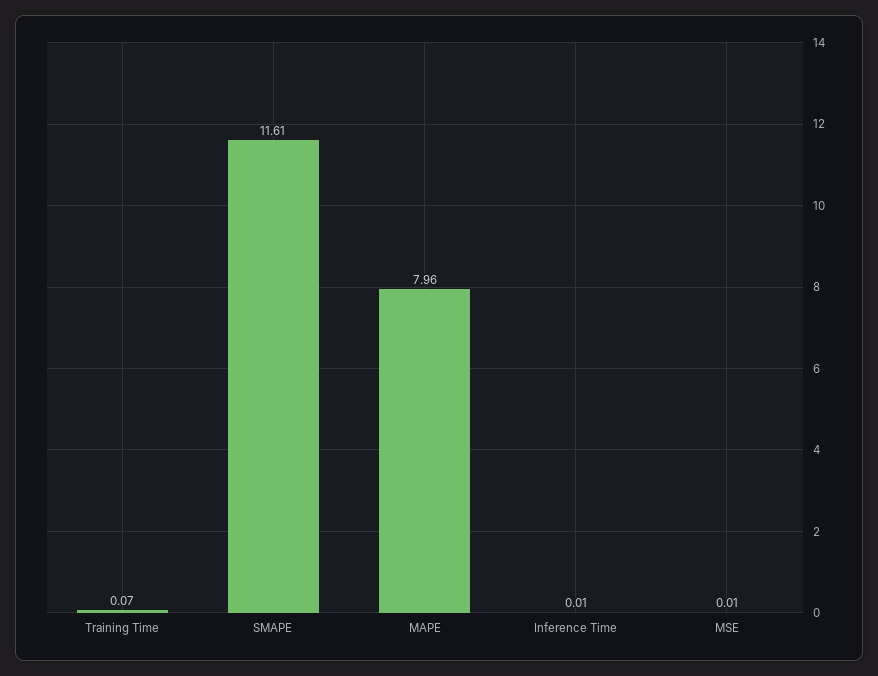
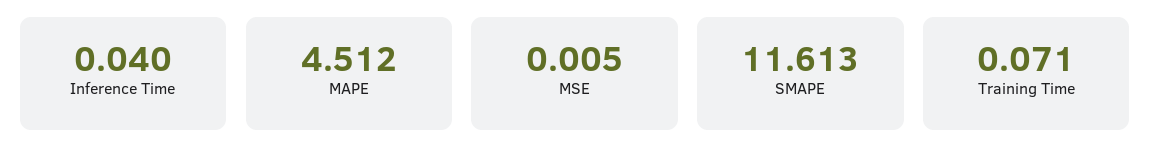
MAPE: 7.96 -> 4.512
Inference Time: 0.01 -> 0.04

